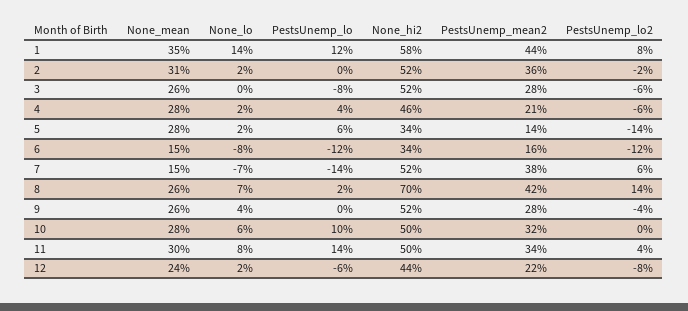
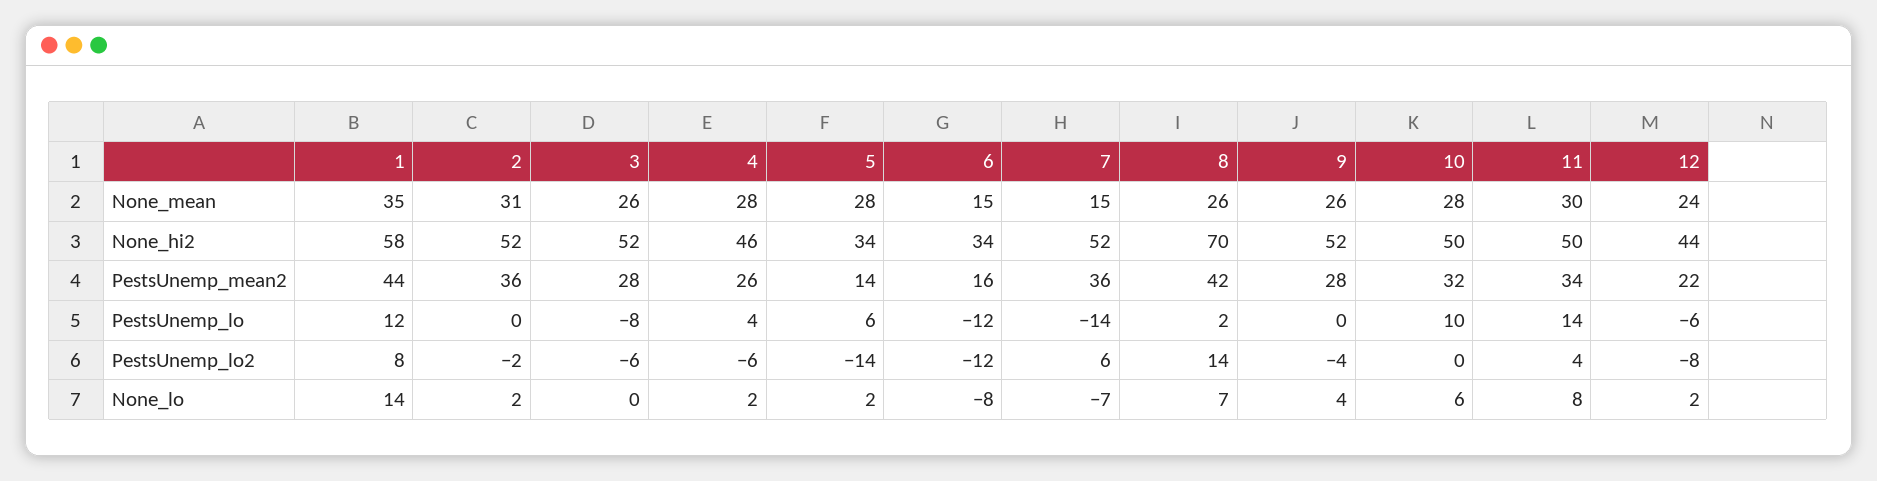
PestsUnemp_mean2, 4: 21 -> 26
PestsUnemp_mean2, 7: 38 -> 36

